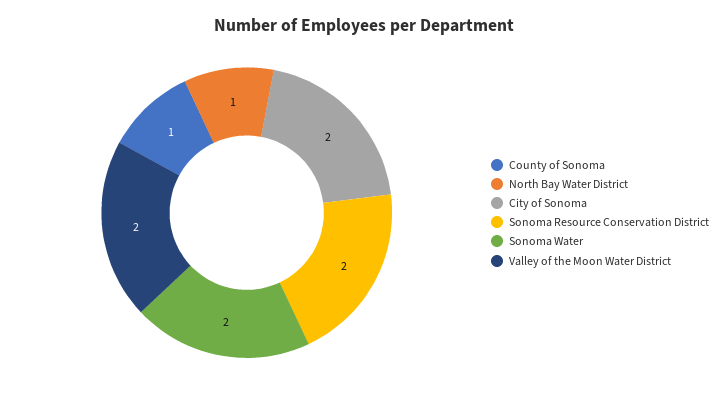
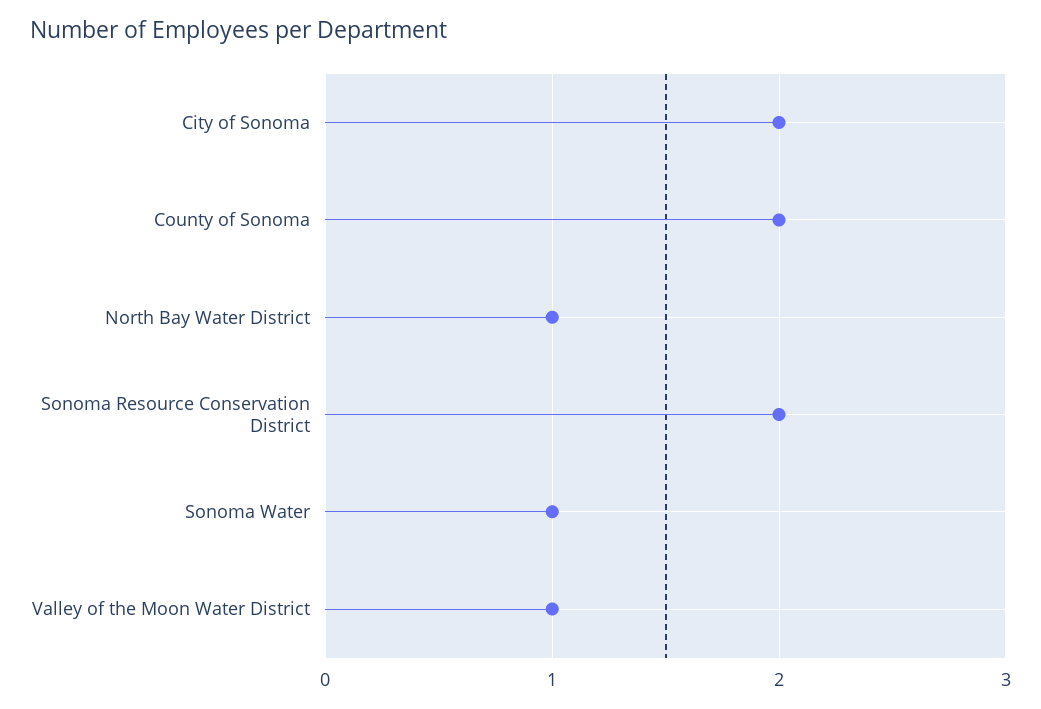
County of Sonoma: 1 -> 2
Sonoma Water: 2 -> 1
Valley of the Moon Water District: 2 -> 1

